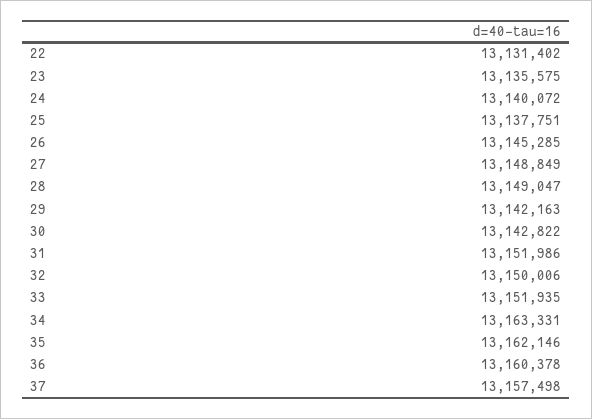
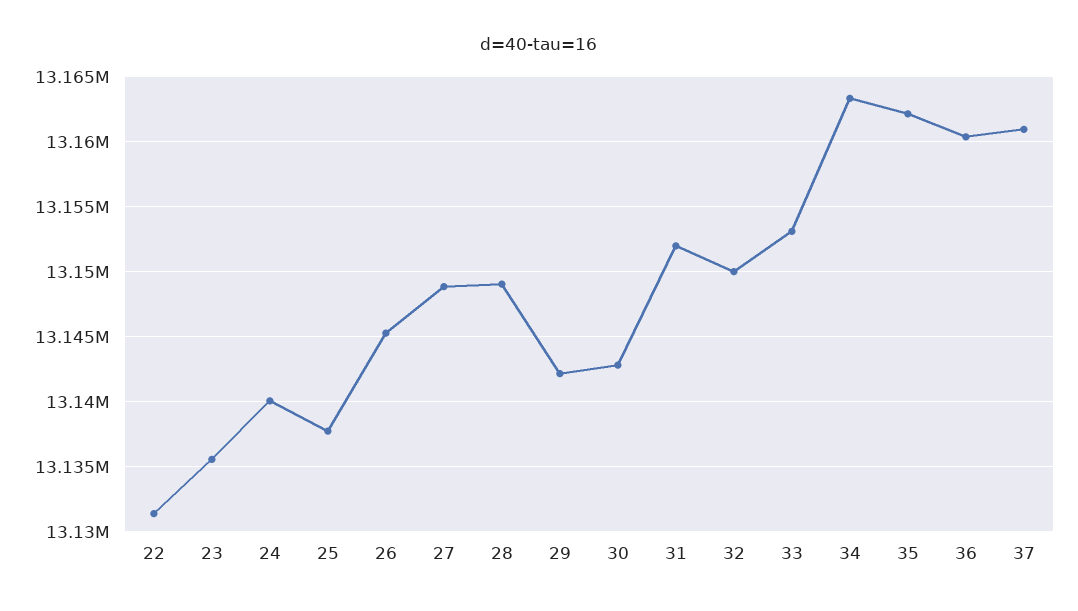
33: 13151935 -> 13153000
37: 13157498 -> 13161000

